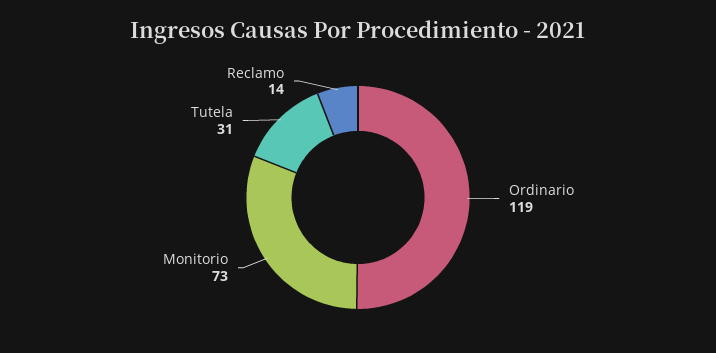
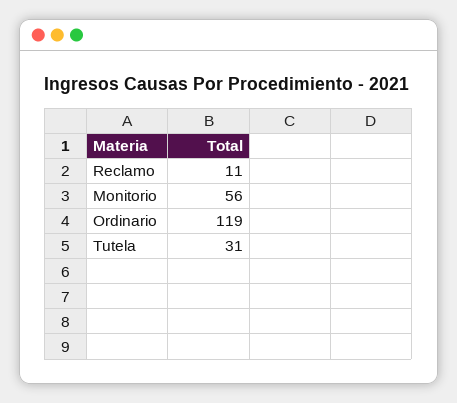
Monitorio: 73 -> 56
Reclamo: 14 -> 11

